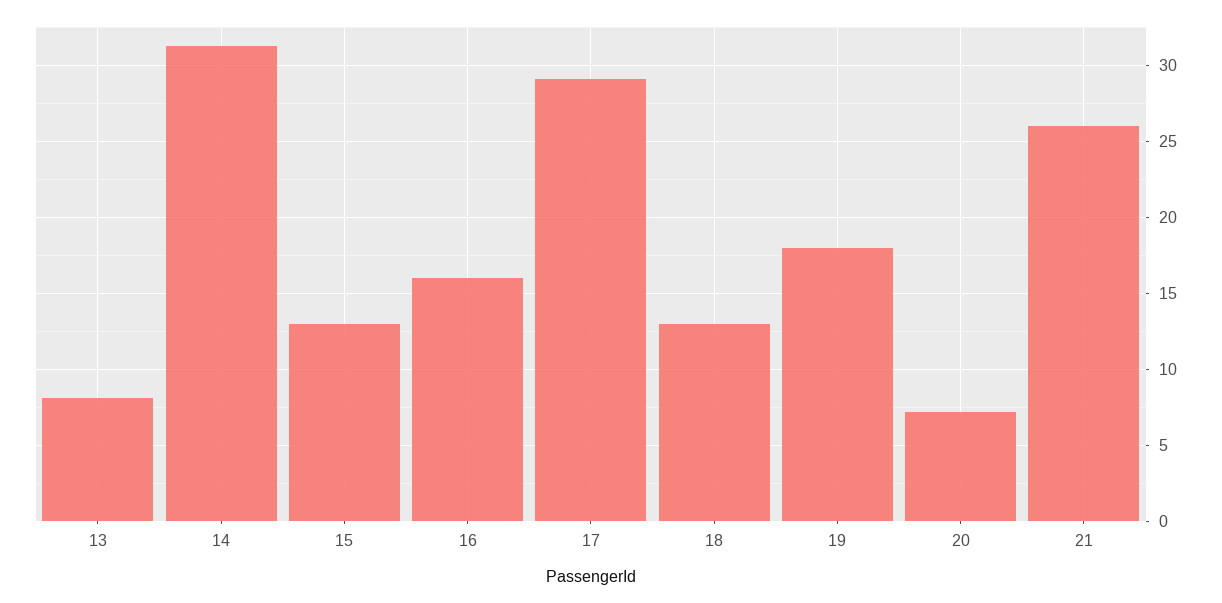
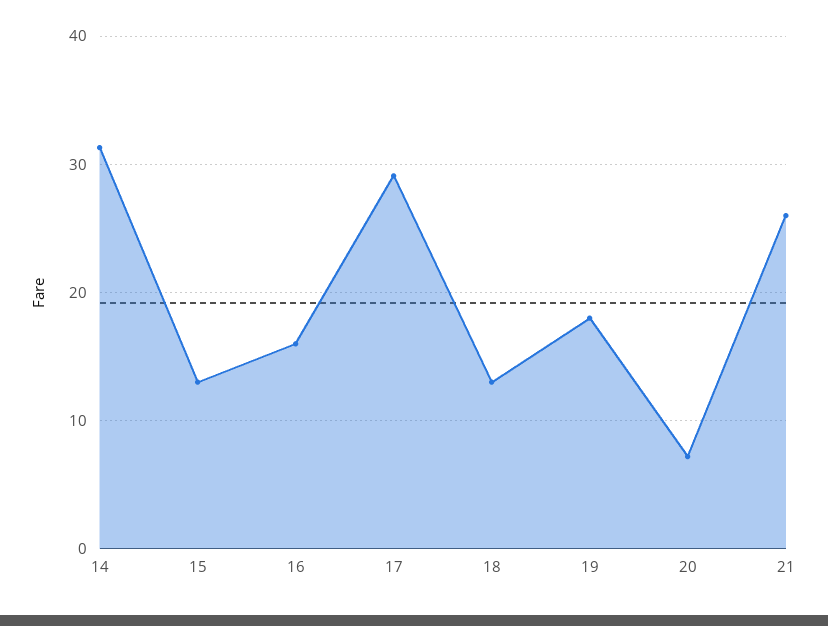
13: 8 -> none

